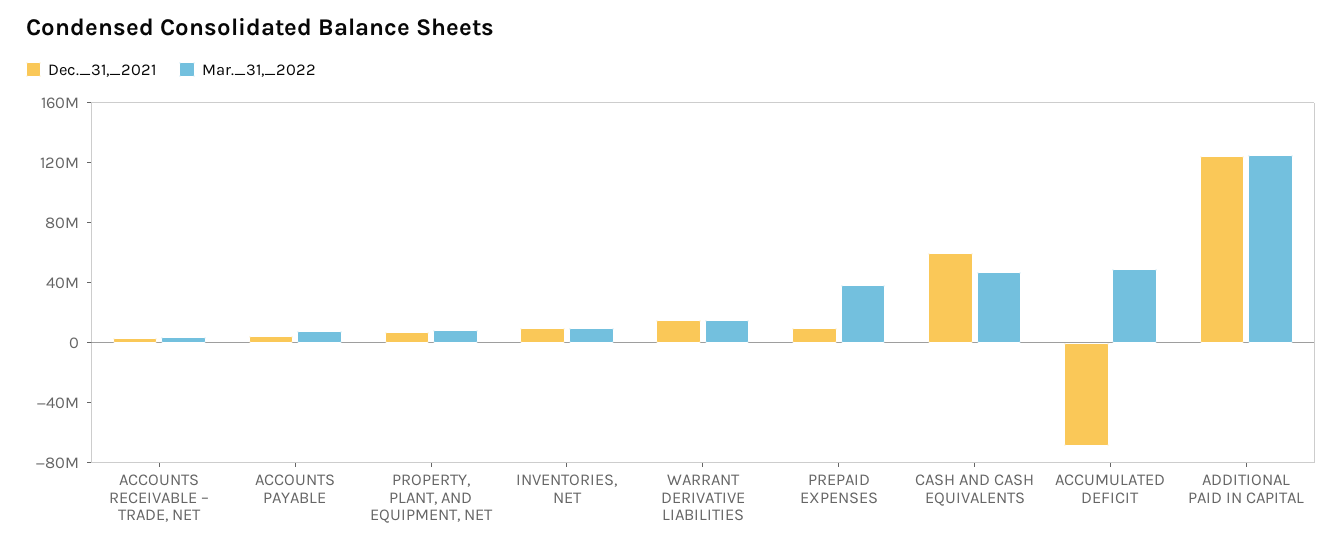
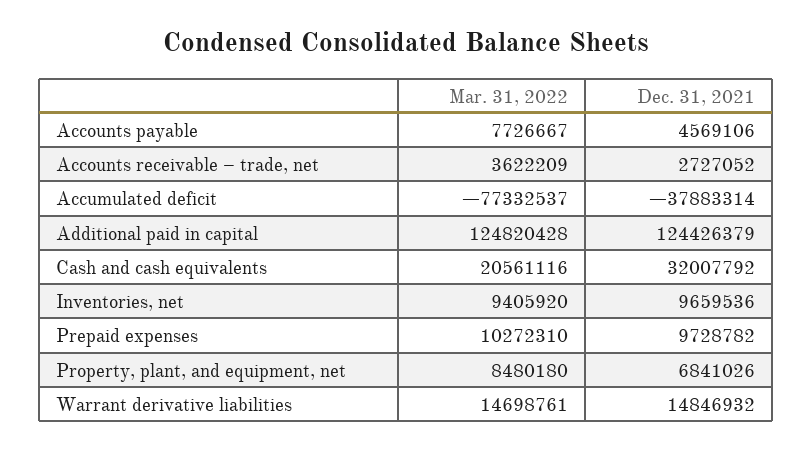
Mar._31,_2022, PREPAID EXPENSES: 40000000 -> 10272310
Dec._31,_2021, CASH AND CASH EQUIVALENTS: 60000000 -> 32007792
Mar._31,_2022, CASH AND CASH EQUIVALENTS: 50000000 -> 20561116
Dec._31,_2021, ACCUMULATED DEFICIT: -70000000 -> -37883314
Mar._31,_2022, ACCUMULATED DEFICIT: 50000000 -> -77332537

